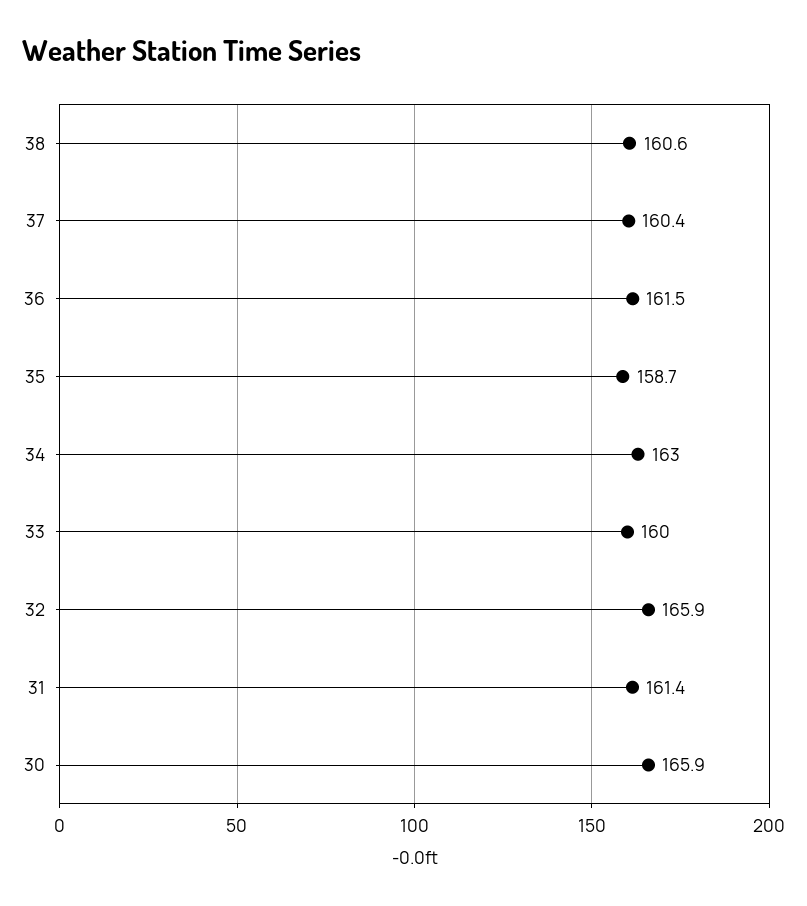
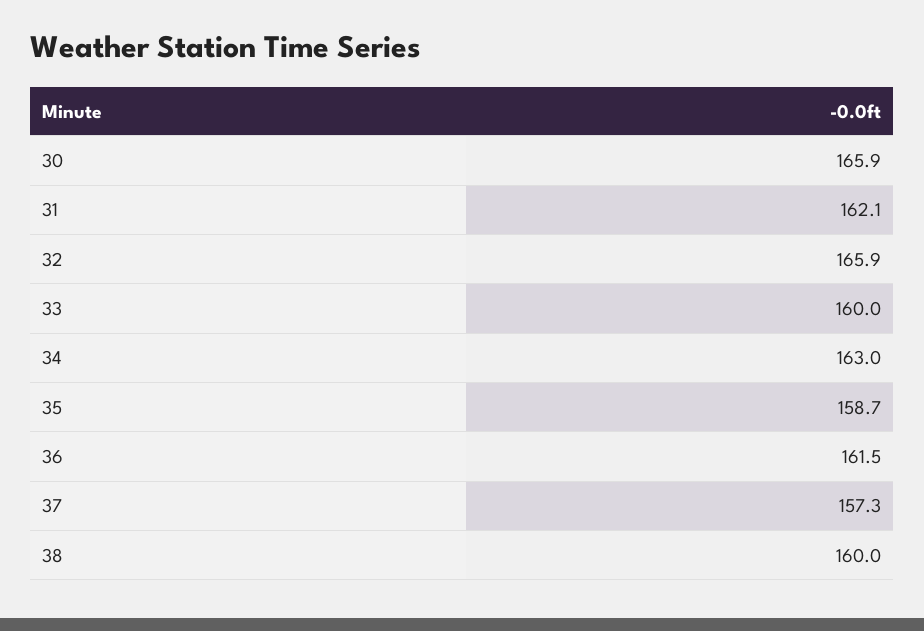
38: 160.6 -> 160
37: 160.4 -> 157.3
31: 161.4 -> 162.1

